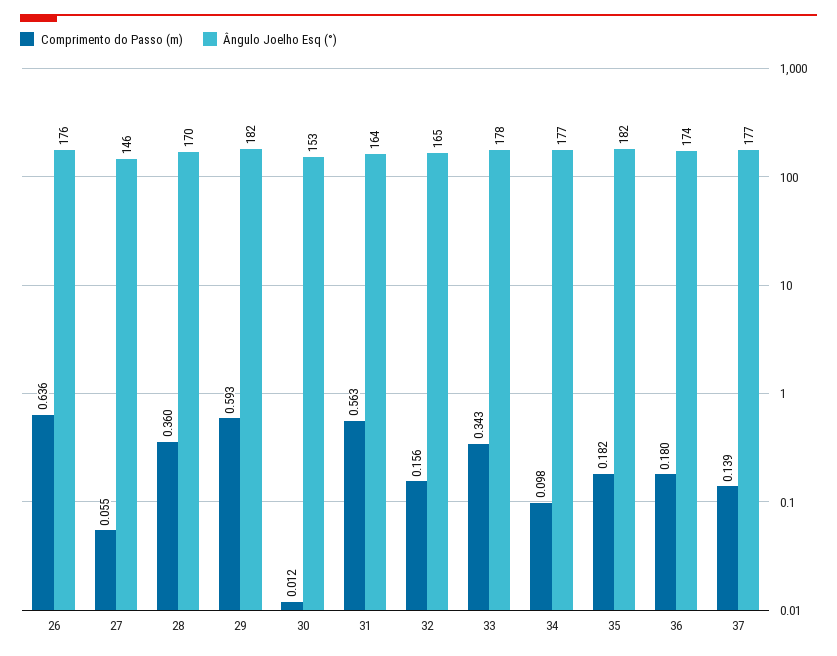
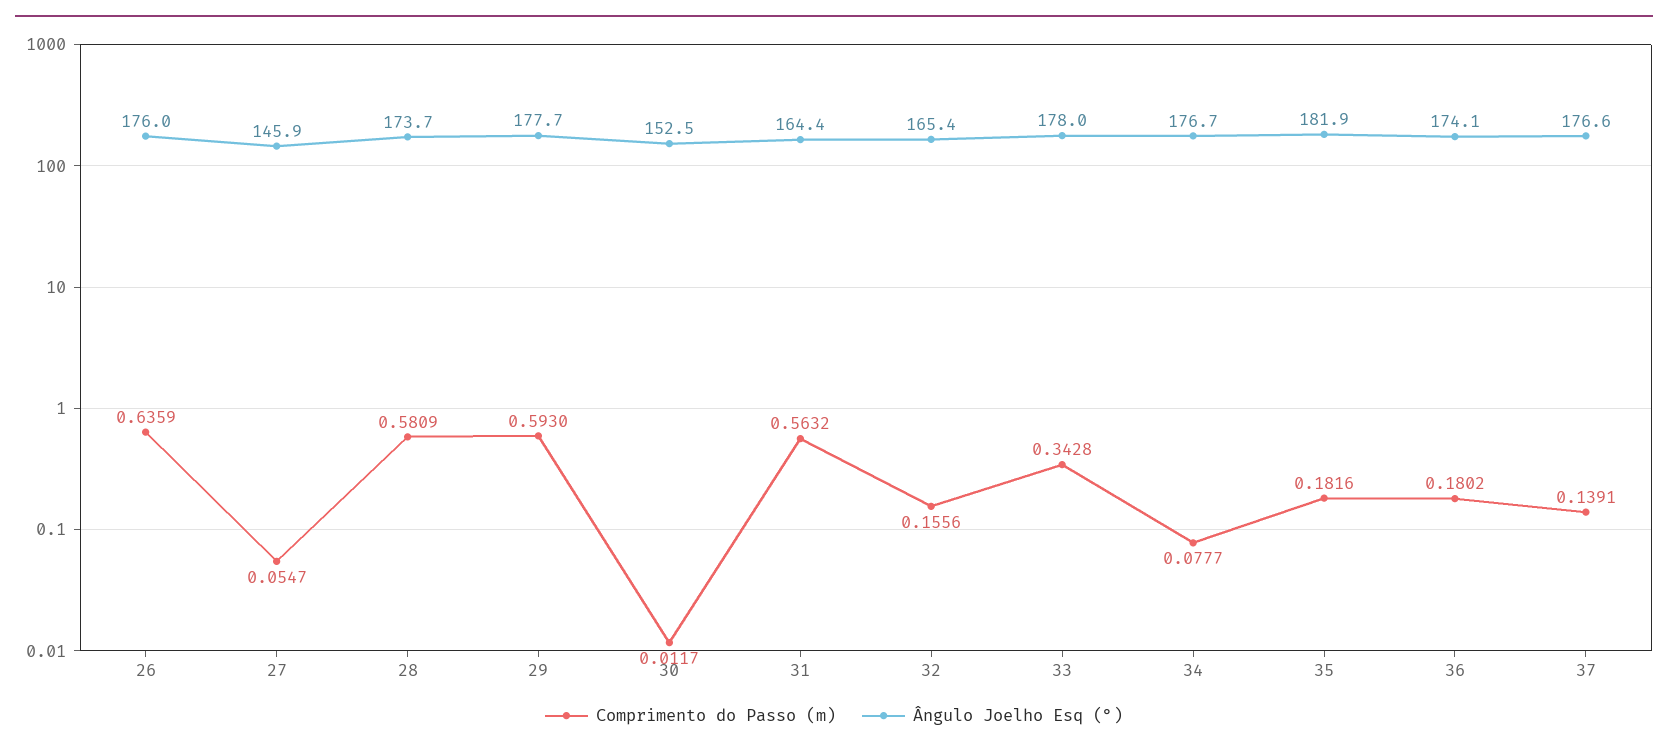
Comprimento do Passo (m), 28: 0.36 -> 0.5809
Ângulo Joelho Esq (°), 28: 170 -> 173.7
Ângulo Joelho Esq (°), 29: 182 -> 177.7
Comprimento do Passo (m), 34: 0.098 -> 0.0777

